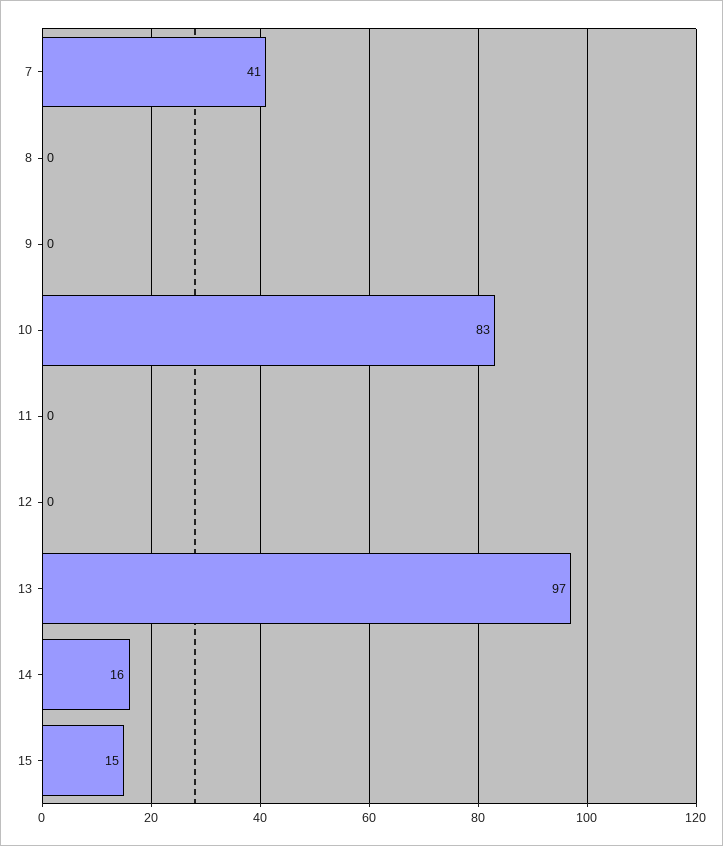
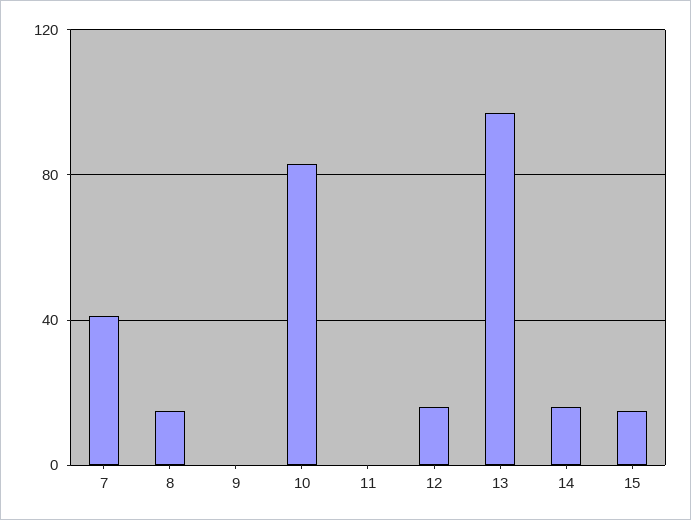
8: 0 -> 15
12: 0 -> 15

